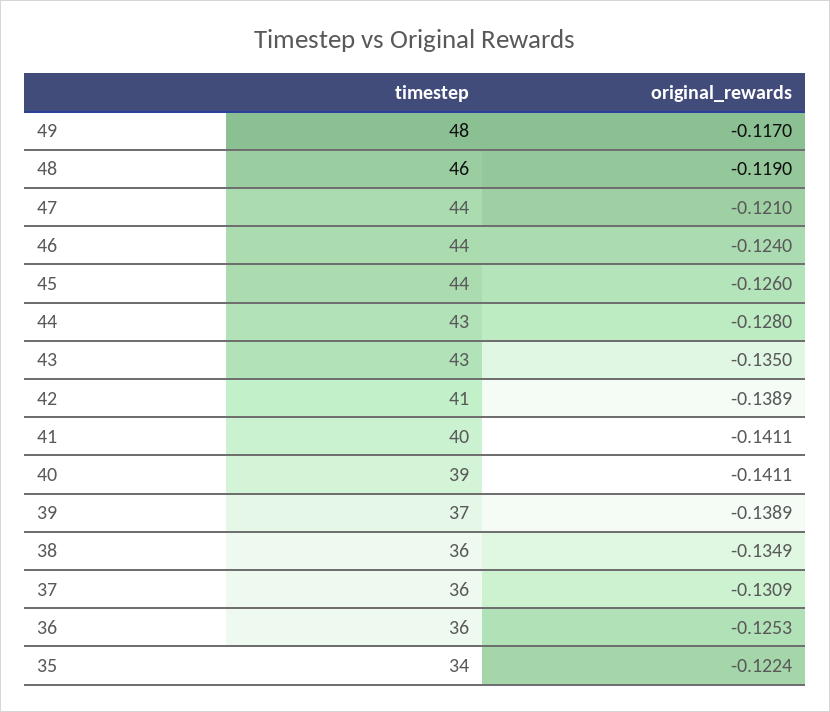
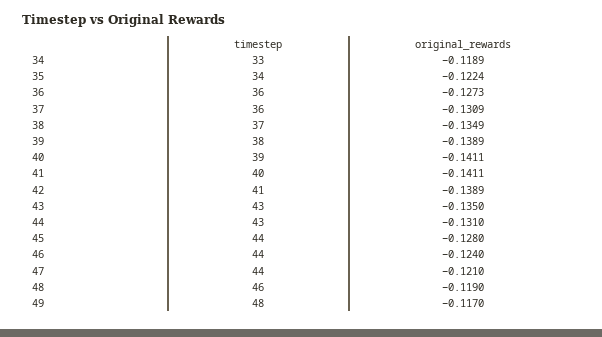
original_rewards, 45: -0.126 -> -0.128
original_rewards, 44: -0.128 -> -0.131
timestep, 39: 37 -> 38
timestep, 38: 36 -> 37
original_rewards, 36: -0.1253 -> -0.1273
timestep, 34: none -> 33
original_rewards, 34: none -> -0.1189

